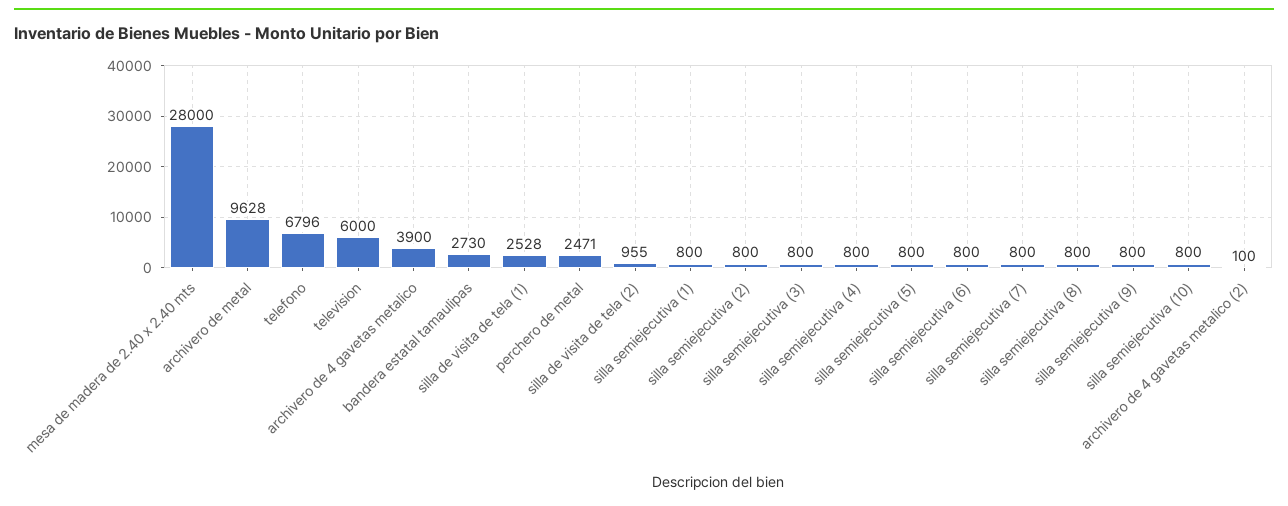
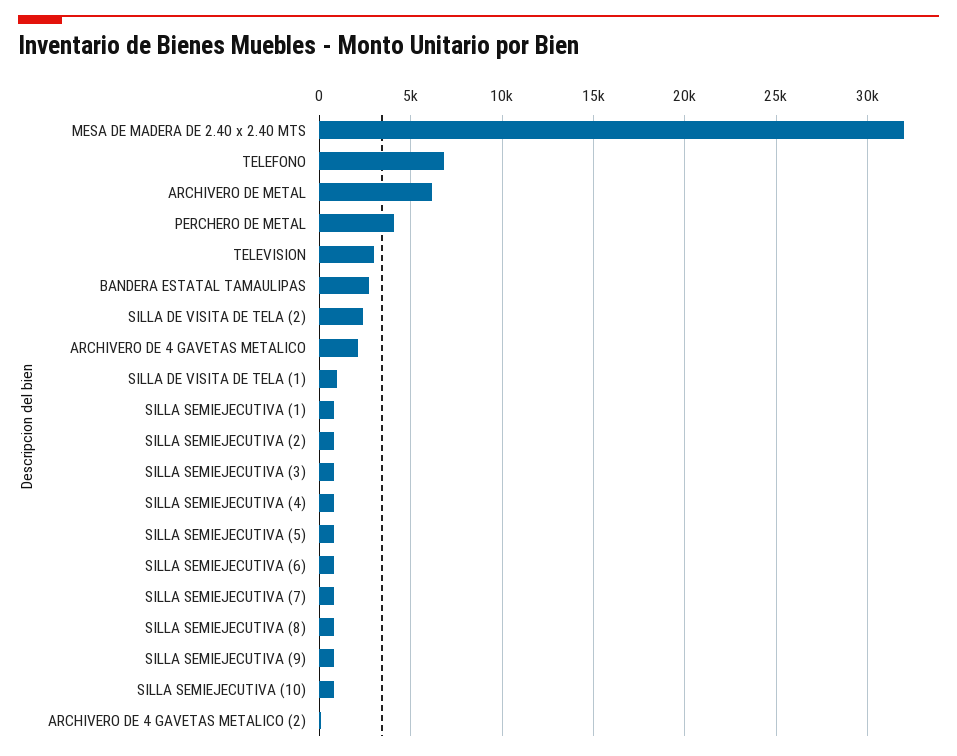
mesa de madera de 2.40 x 2.40 mts: 28000 -> 32000
archivero de metal: 9628 -> 6000
television: 6000 -> 3000
archivero de 4 gavetas metalico: 3900 -> 2000
silla de visita de tela (1): 2528 -> 1000
perchero de metal: 2471 -> 4000
silla de visita de tela (2): 955 -> 2500

